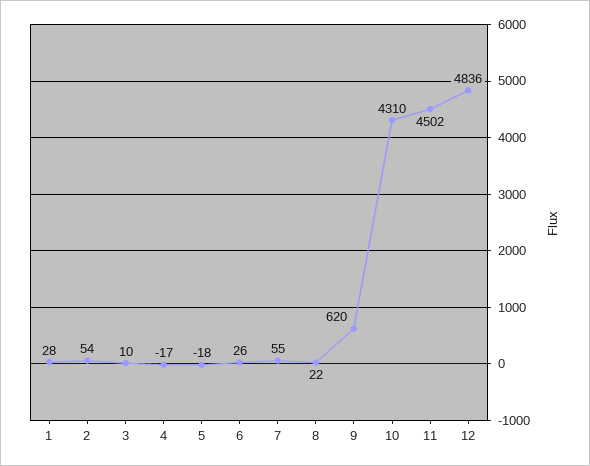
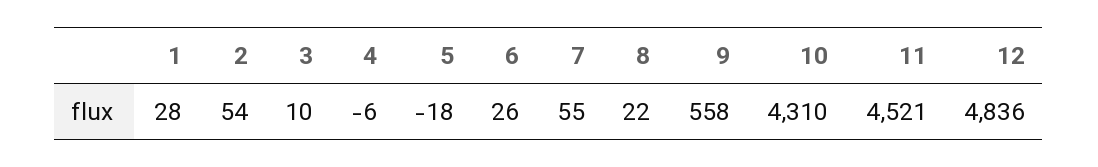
4: -17 -> -6
9: 620 -> 558
11: 4502 -> 4521

